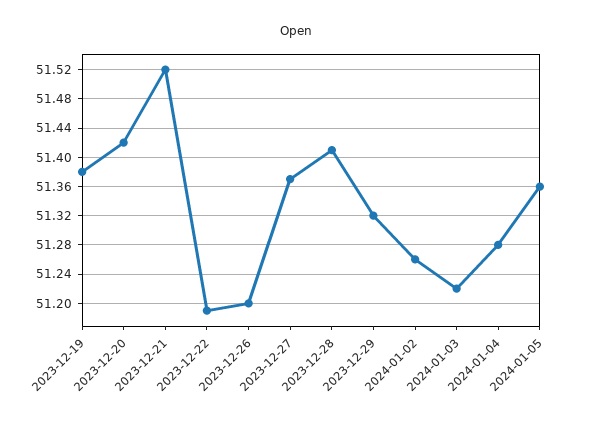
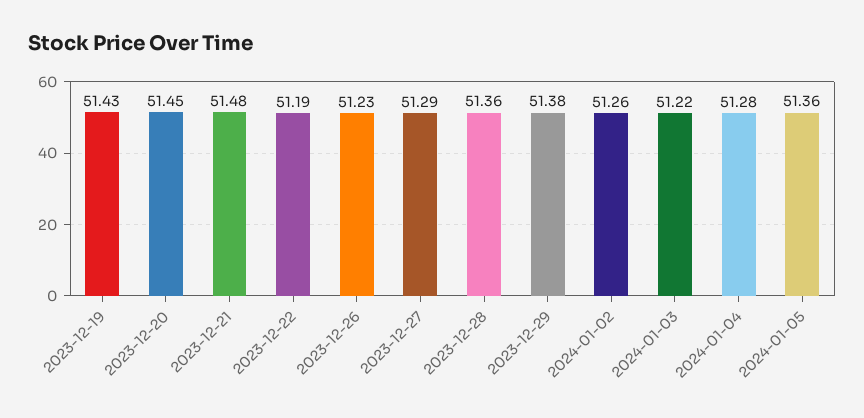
2023-12-19: 51.38 -> 51.43
2023-12-20: 51.42 -> 51.45
2023-12-21: 51.52 -> 51.48
2023-12-26: 51.2 -> 51.23
2023-12-27: 51.37 -> 51.29
2023-12-28: 51.41 -> 51.36
2023-12-29: 51.32 -> 51.38

